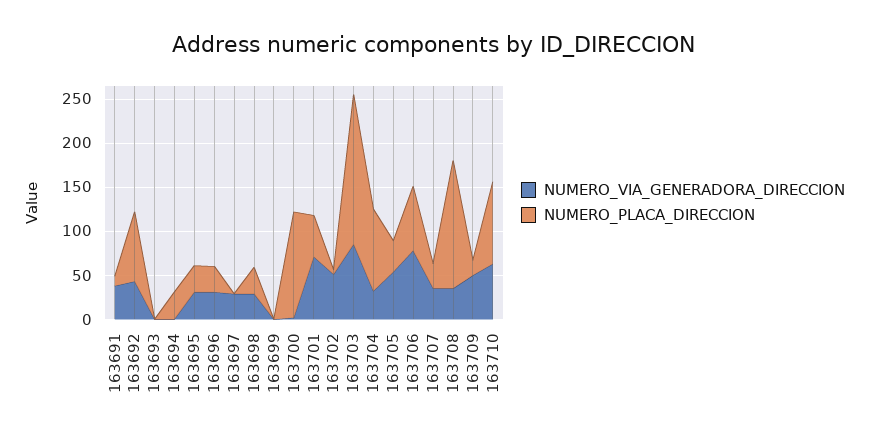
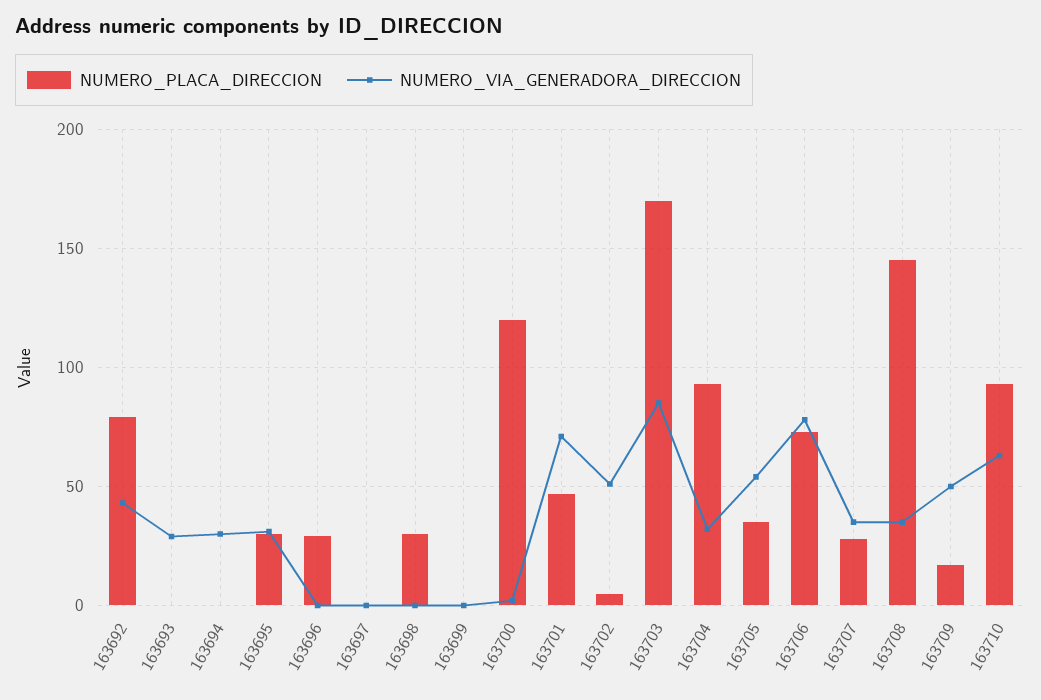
NUMERO_VIA_GENERADORA_DIRECCION, 163691: 40 -> none
NUMERO_PLACA_DIRECCION, 163691: 10 -> none
NUMERO_VIA_GENERADORA_DIRECCION, 163693: 0 -> 30
NUMERO_VIA_GENERADORA_DIRECCION, 163694: 0 -> 30
NUMERO_PLACA_DIRECCION, 163694: 30 -> 0
NUMERO_VIA_GENERADORA_DIRECCION, 163696: 30 -> 0
NUMERO_VIA_GENERADORA_DIRECCION, 163697: 30 -> 0
NUMERO_VIA_GENERADORA_DIRECCION, 163698: 30 -> 0

